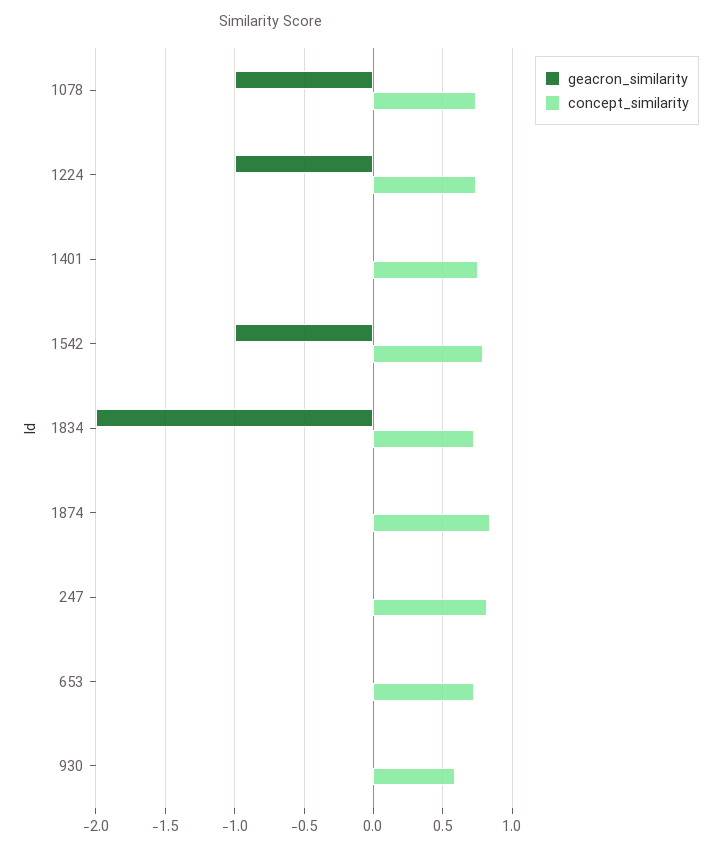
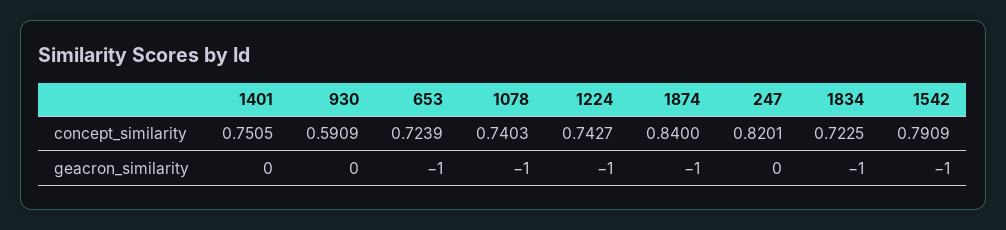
geacron_similarity, 1834: -2 -> -1
geacron_similarity, 1874: 0 -> -1
geacron_similarity, 653: 0 -> -1

